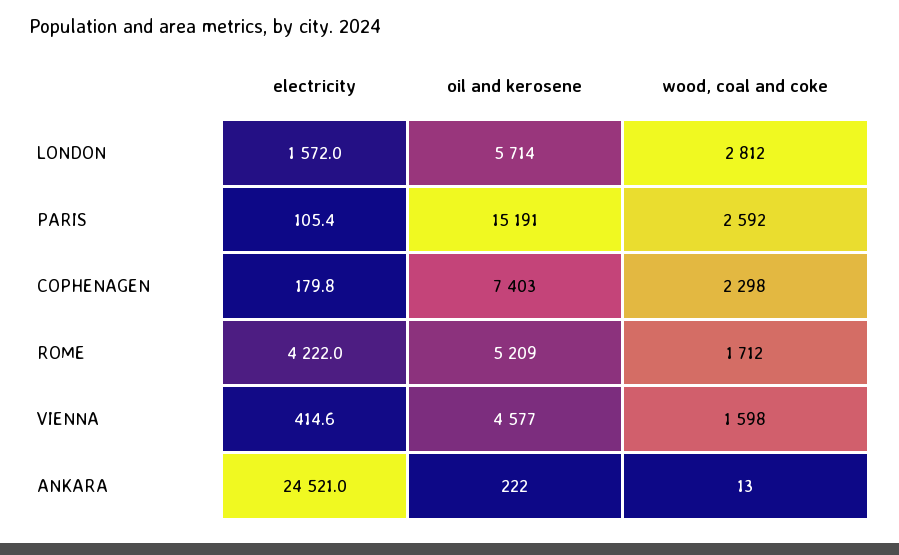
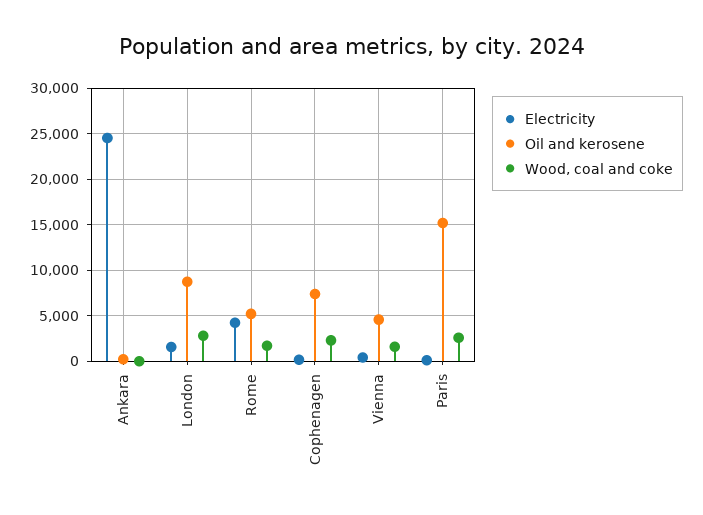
oil and kerosene, LONDON: 5714 -> 9000

